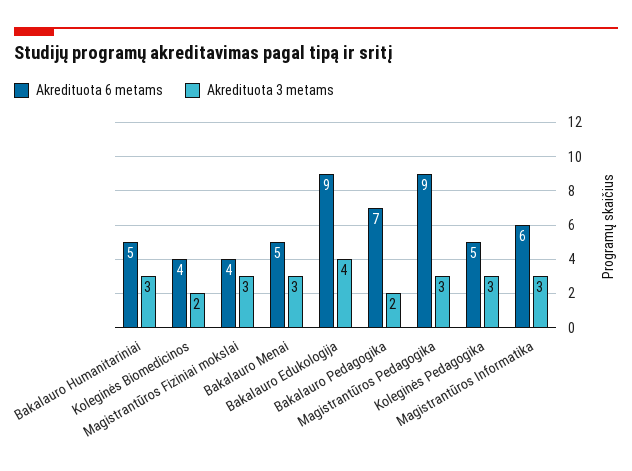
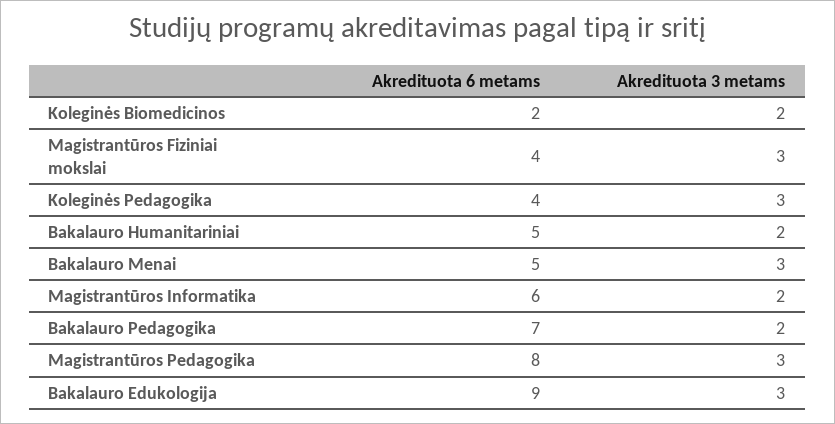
Akredituota 3 metams, Bakalauro Humanitariniai: 3 -> 2
Akredituota 6 metams, Koleginės Biomedicinos: 4 -> 2
Akredituota 3 metams, Bakalauro Edukologija: 4 -> 3
Akredituota 6 metams, Magistrantūros Pedagogika: 9 -> 8
Akredituota 6 metams, Koleginės Pedagogika: 5 -> 4
Akredituota 3 metams, Magistrantūros Informatika: 3 -> 2

